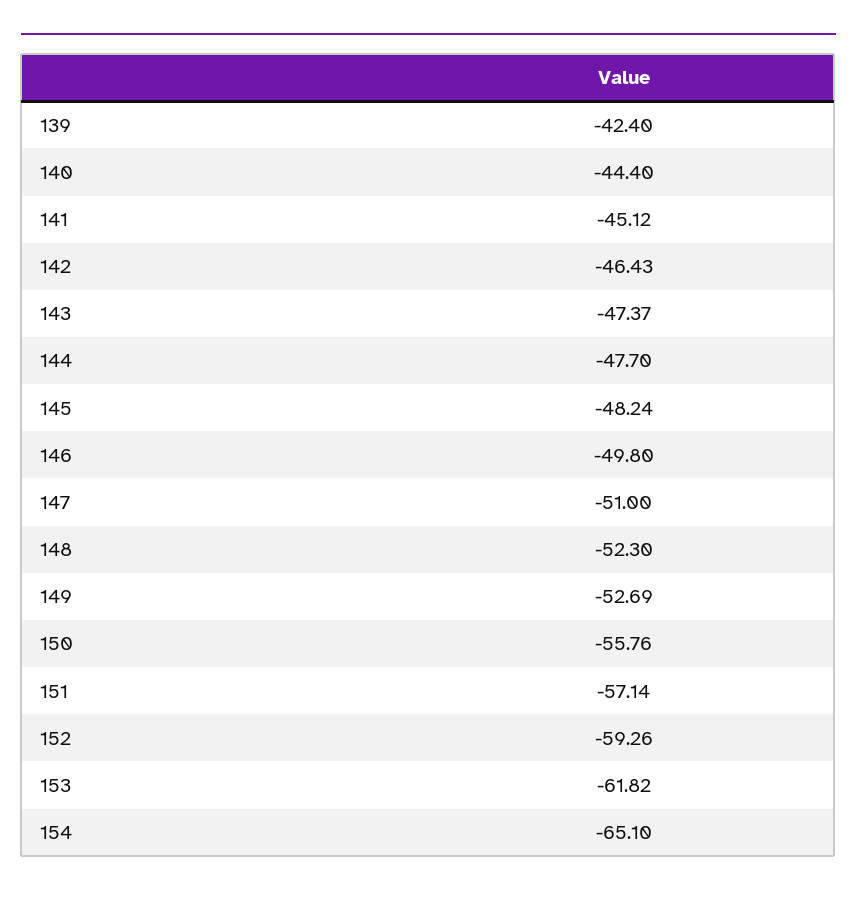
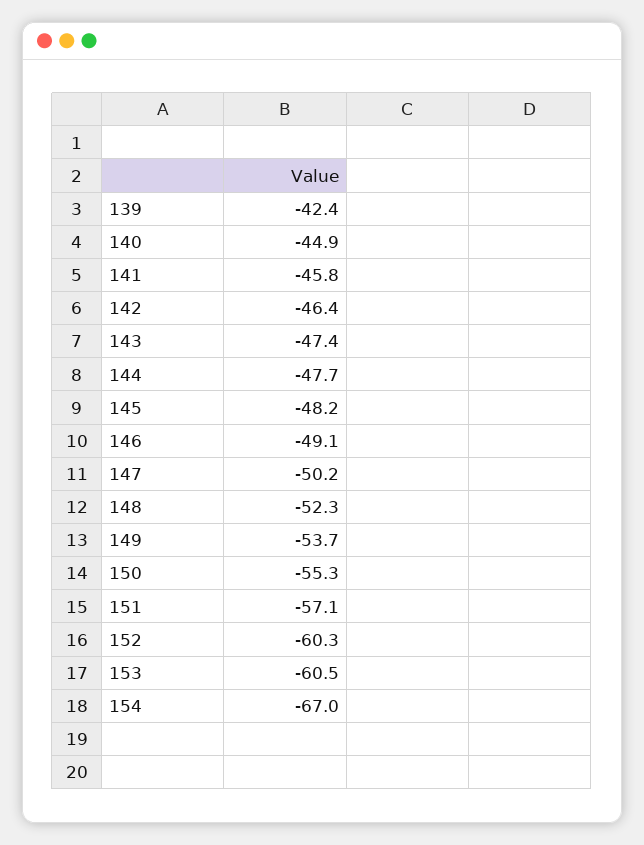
140: -44.4 -> -44.9
141: -45.12 -> -45.8
146: -49.8 -> -49.1
147: -51 -> -50.2
149: -52.69 -> -53.7
150: -55.76 -> -55.3
152: -59.26 -> -60.3
153: -61.82 -> -60.5
154: -65.1 -> -67

